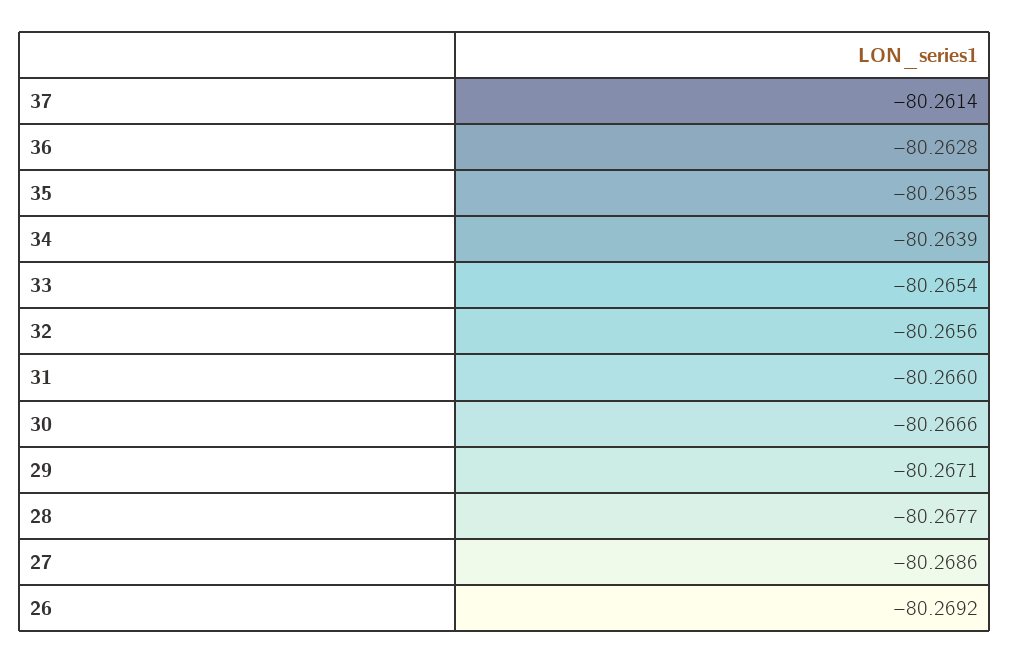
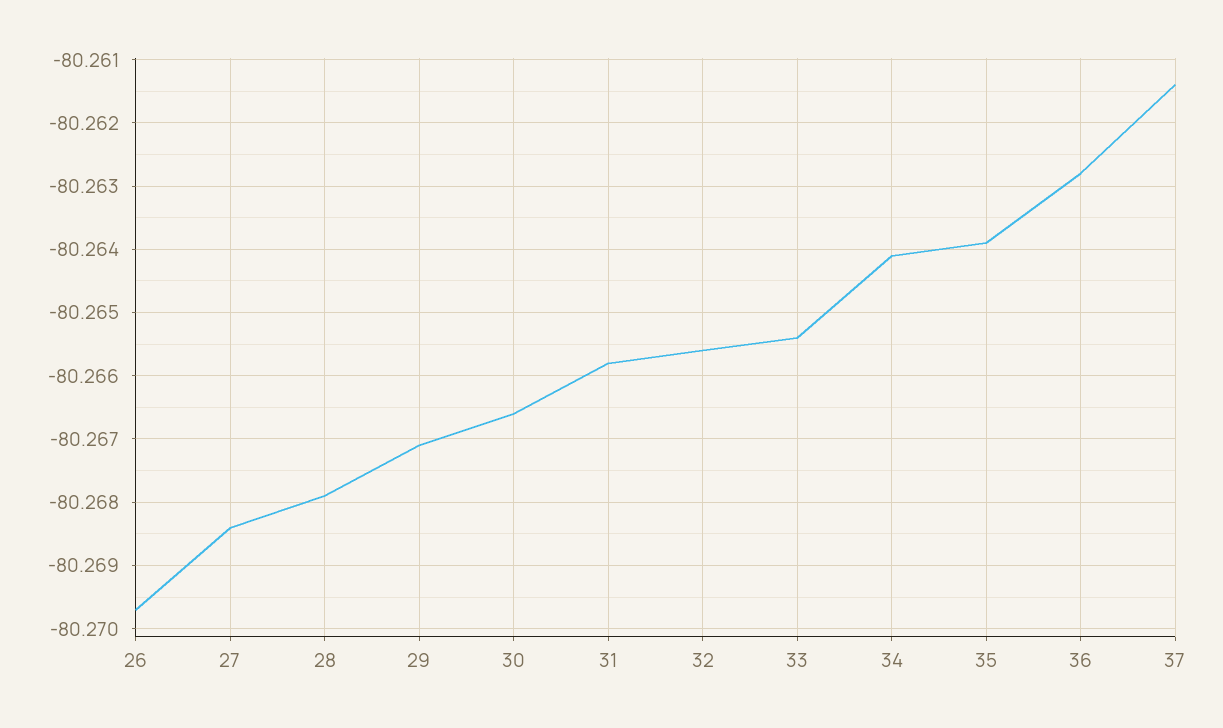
35: -80.2635 -> -80.2639
34: -80.2639 -> -80.2641
31: -80.266 -> -80.2658
28: -80.2677 -> -80.2679
27: -80.2686 -> -80.2684
26: -80.2692 -> -80.2697

